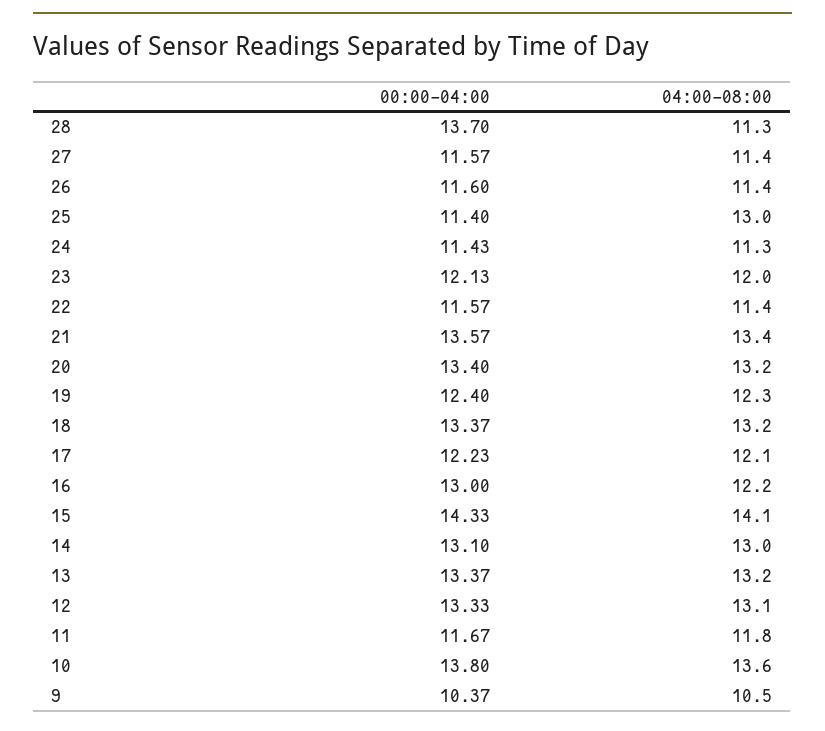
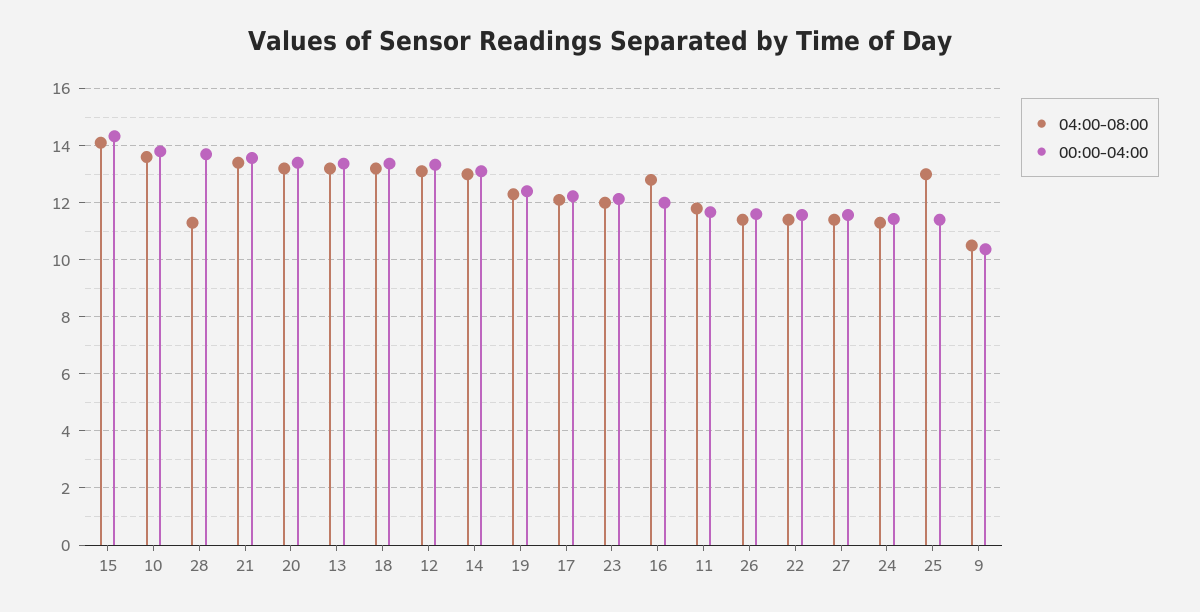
00:00-04:00, 16: 13 -> 12
04:00-08:00, 16: 12.2 -> 12.75

